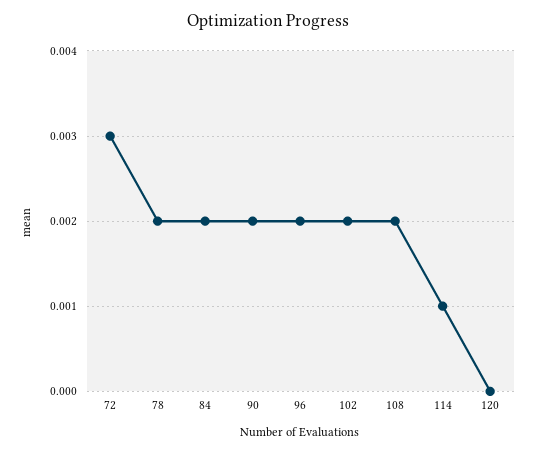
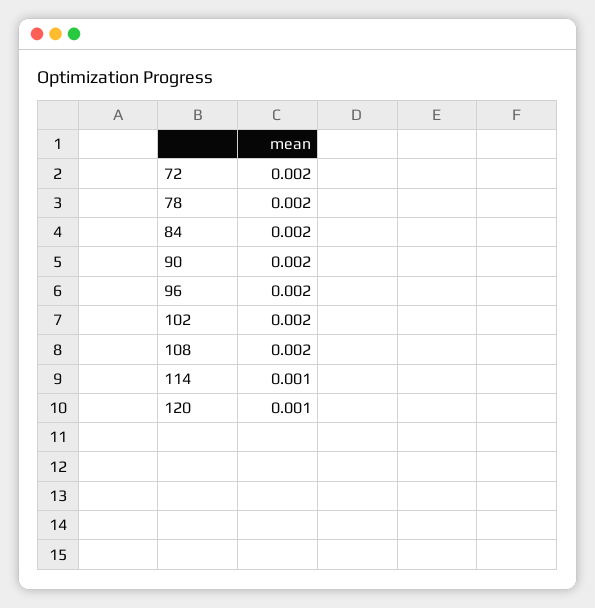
72: 0.003 -> 0.002
120: 0 -> 0.001

